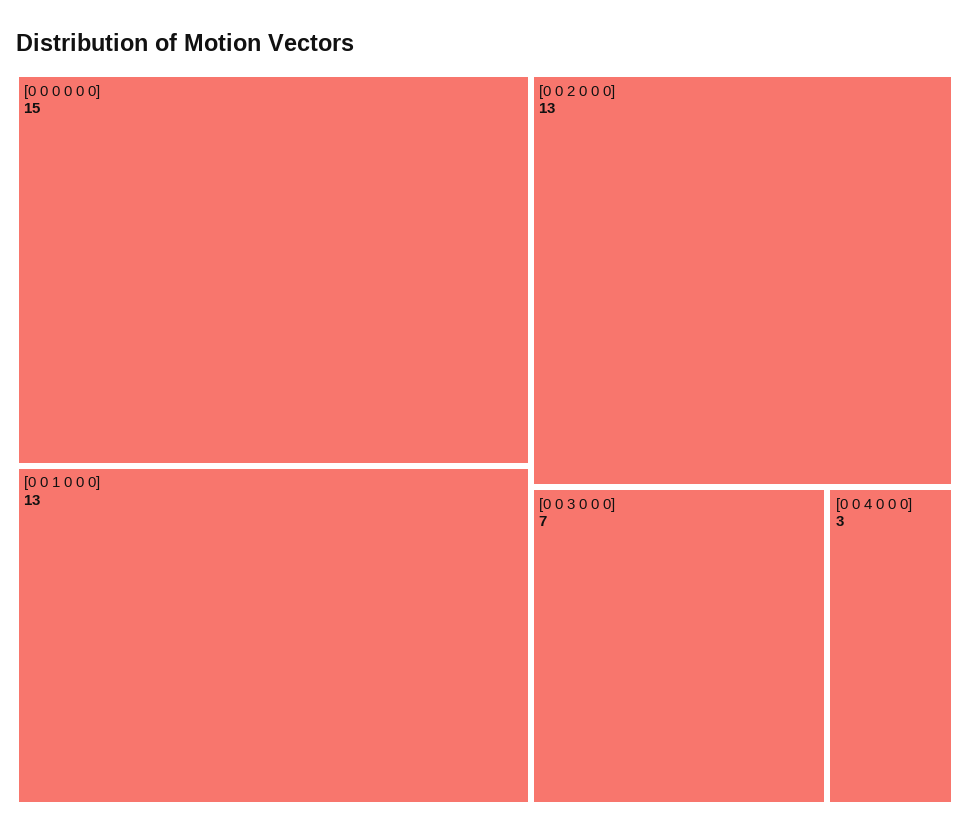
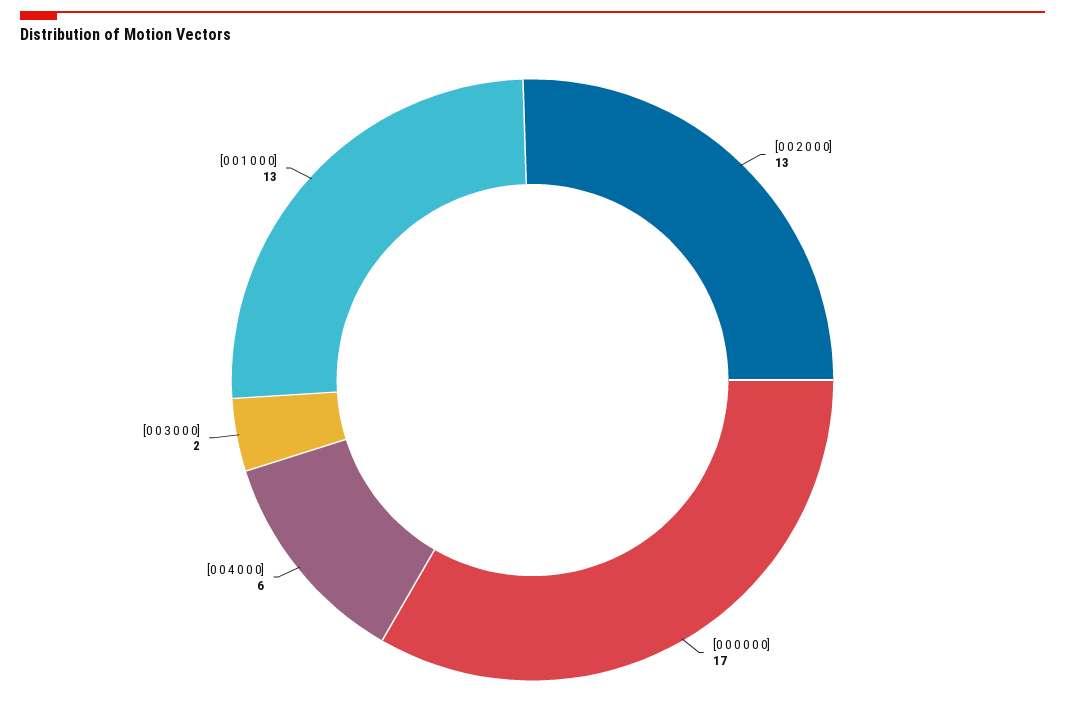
[0 0 0 0 0 0]: 15 -> 17
[0 0 3 0 0 0]: 7 -> 2
[0 0 4 0 0 0]: 3 -> 6

